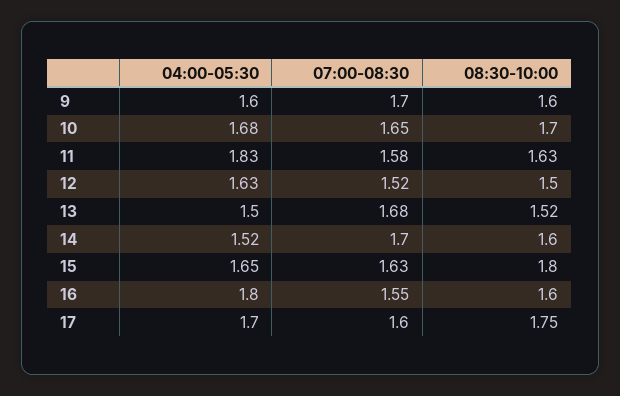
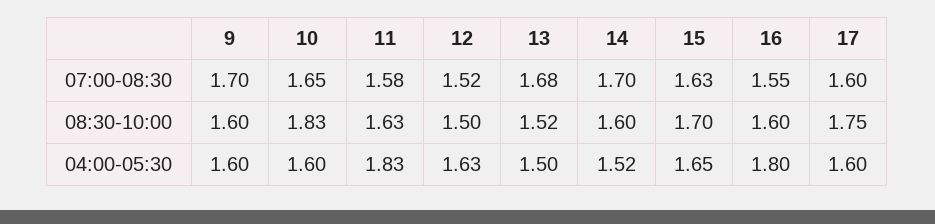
04:00-05:30, 10: 1.68 -> 1.6
08:30-10:00, 10: 1.7 -> 1.83
08:30-10:00, 15: 1.8 -> 1.7
04:00-05:30, 17: 1.7 -> 1.6

